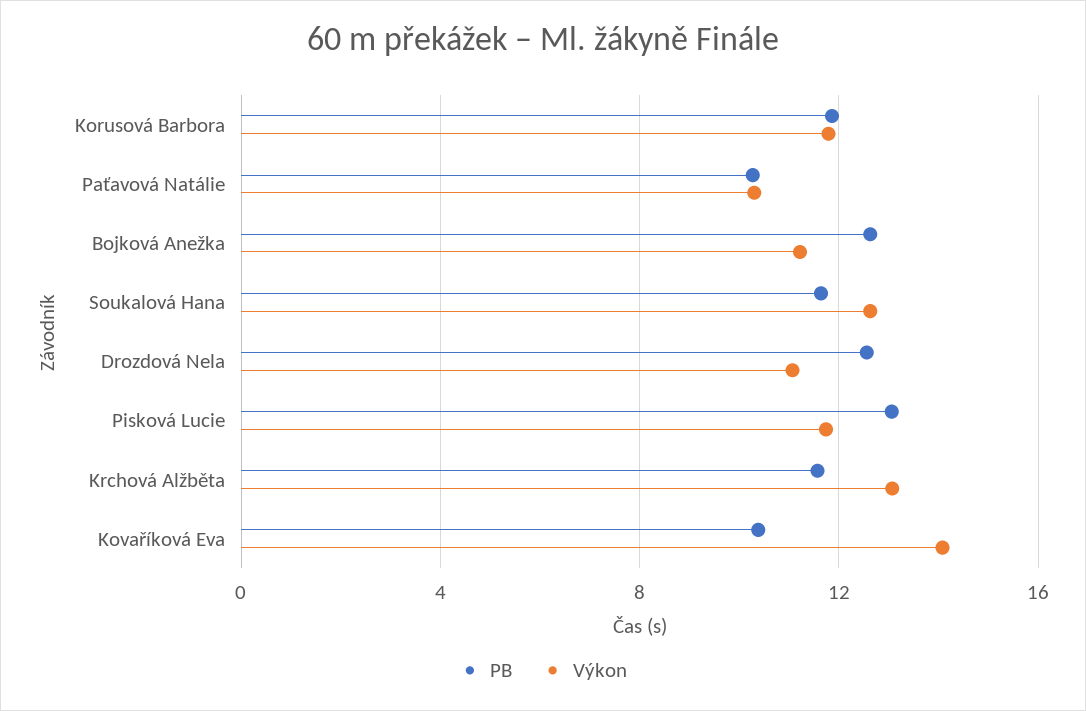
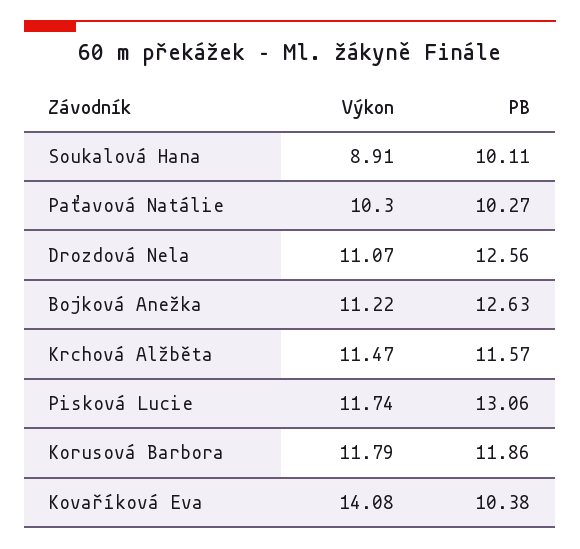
PB, Soukalová Hana: 11.5 -> 10.11
Výkon, Soukalová Hana: 12.5 -> 8.91
Výkon, Krchová Alžběta: 13 -> 11.47

